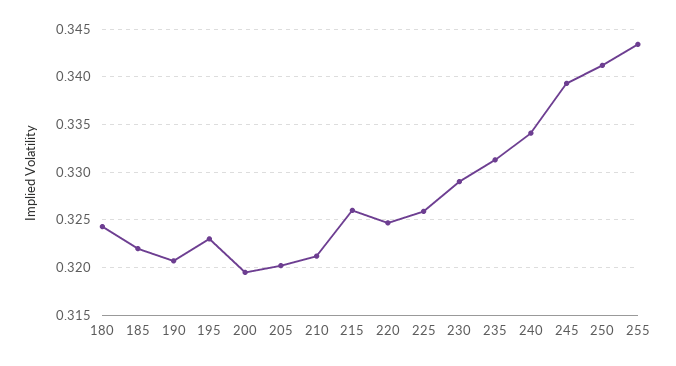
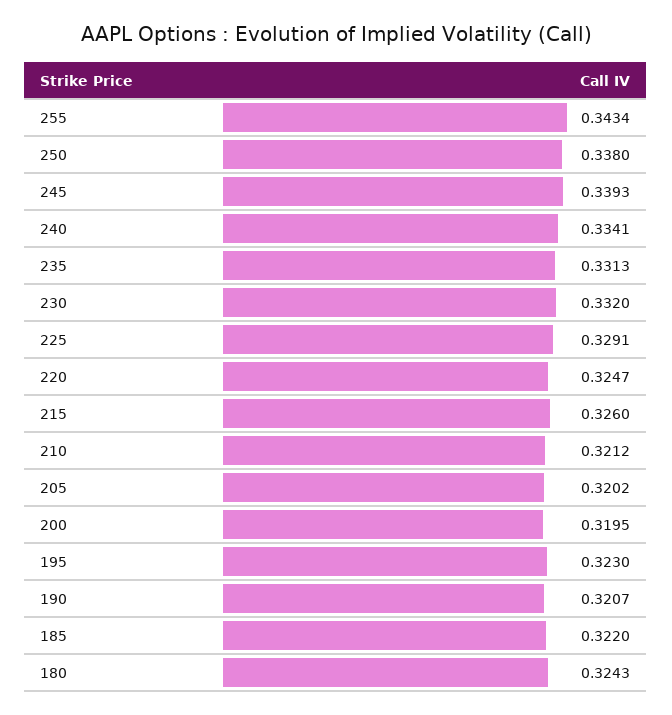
225: 0.326 -> 0.3291
230: 0.329 -> 0.332
250: 0.341 -> 0.338

